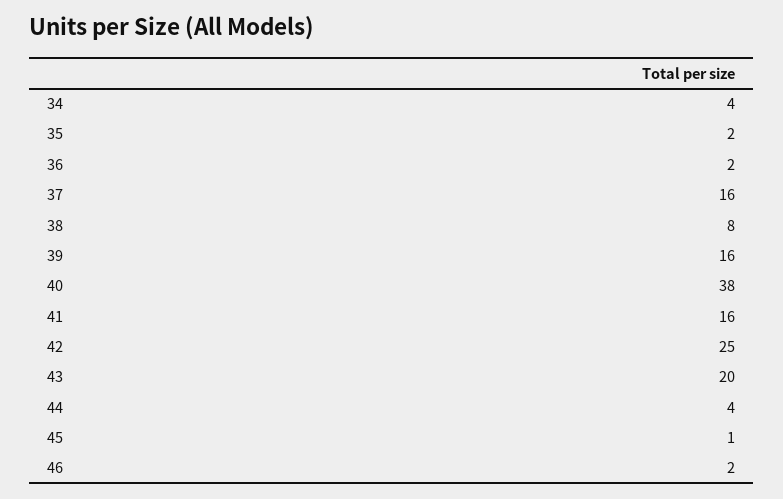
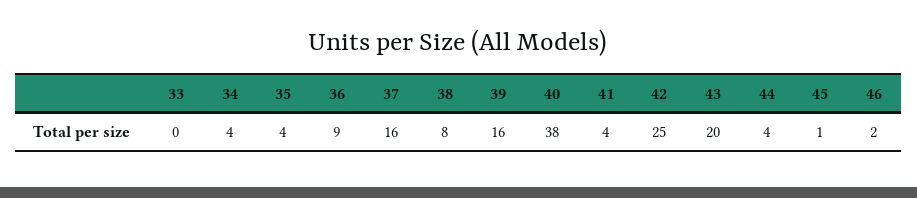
35: 2 -> 4
36: 2 -> 9
41: 16 -> 4
33: none -> 0

